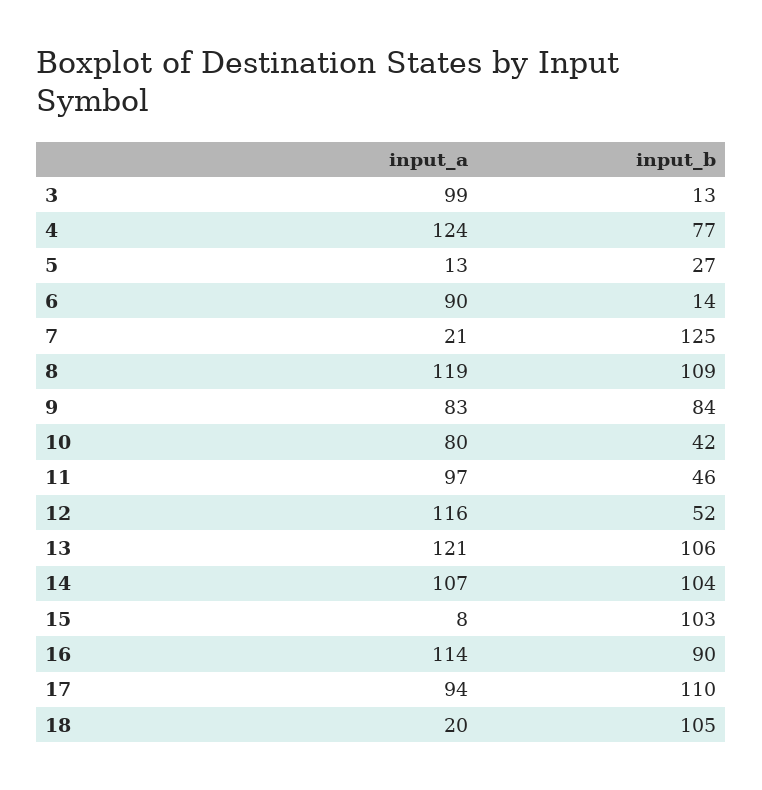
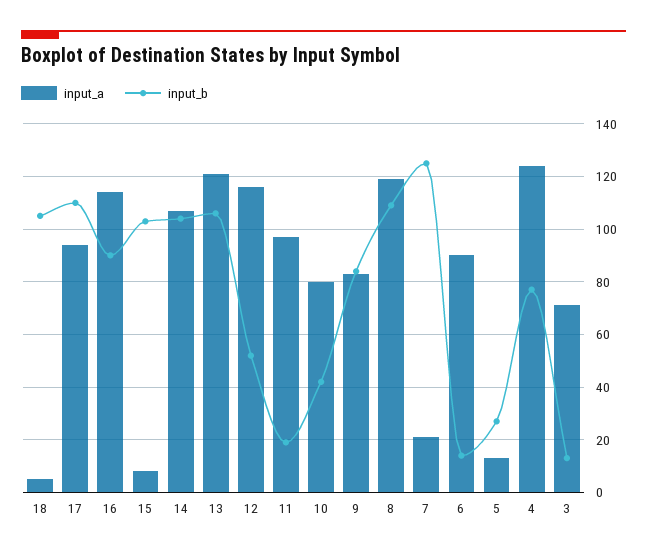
input_a, 3: 99 -> 70
input_b, 11: 46 -> 20
input_a, 18: 20 -> 5

